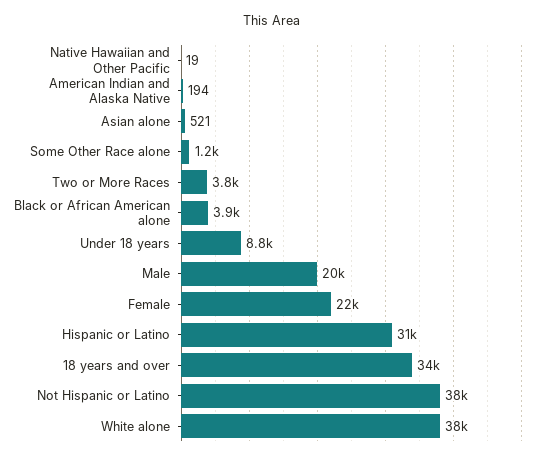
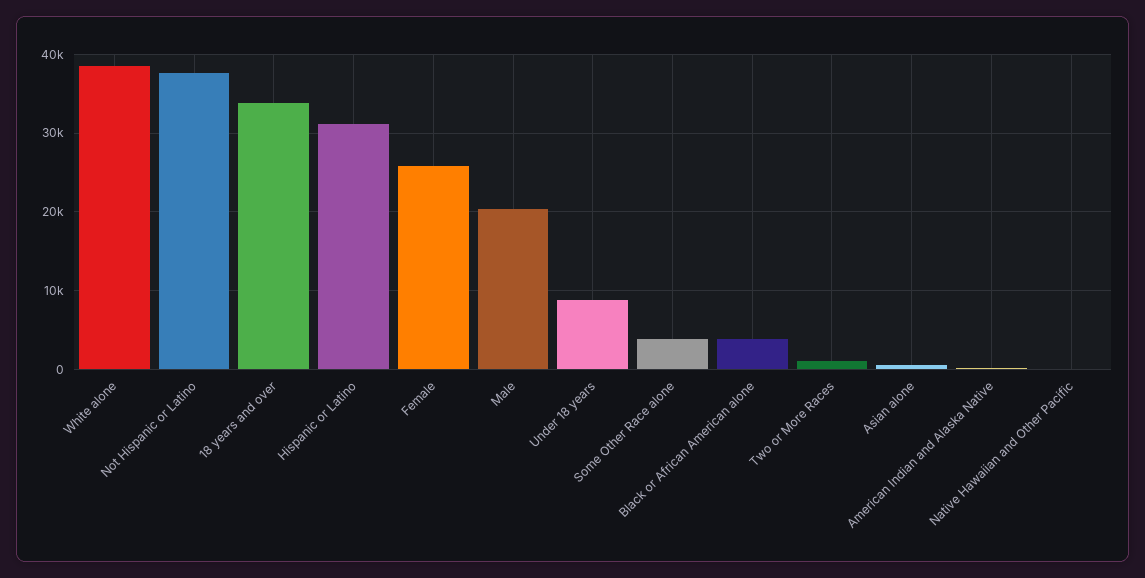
Some Other Race alone: 1200 -> 4000
Two or More Races: 3800 -> 1000
Female: 22000 -> 26000

